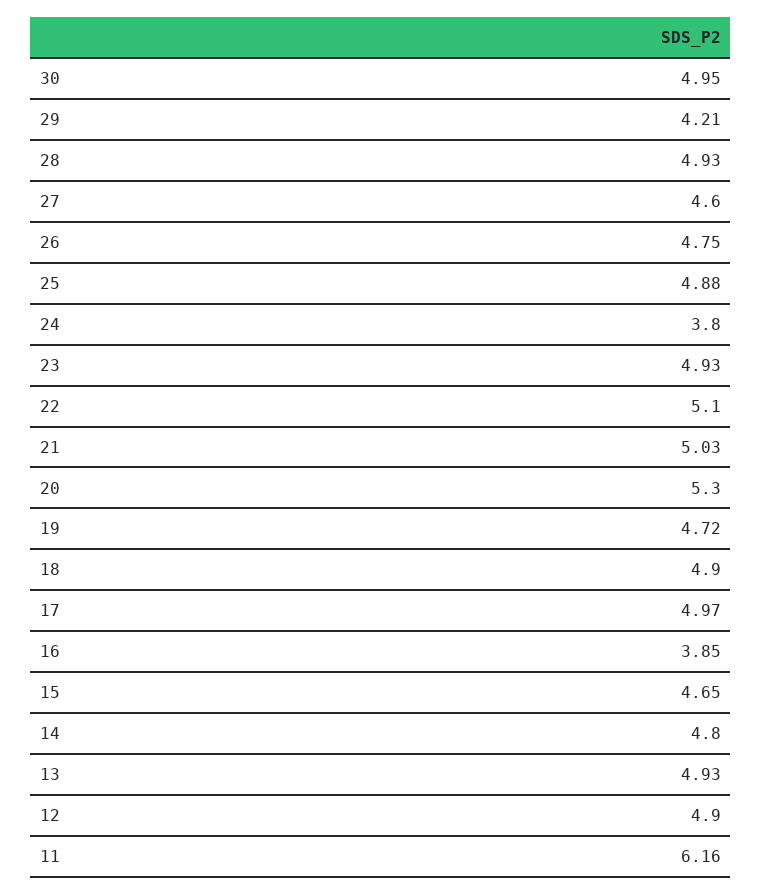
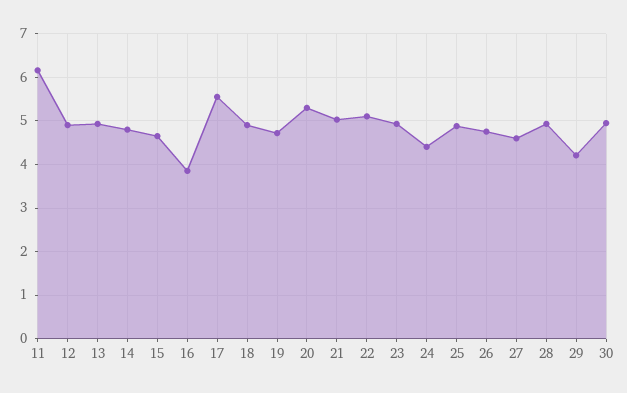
24: 3.8 -> 4.4
17: 4.97 -> 5.6

